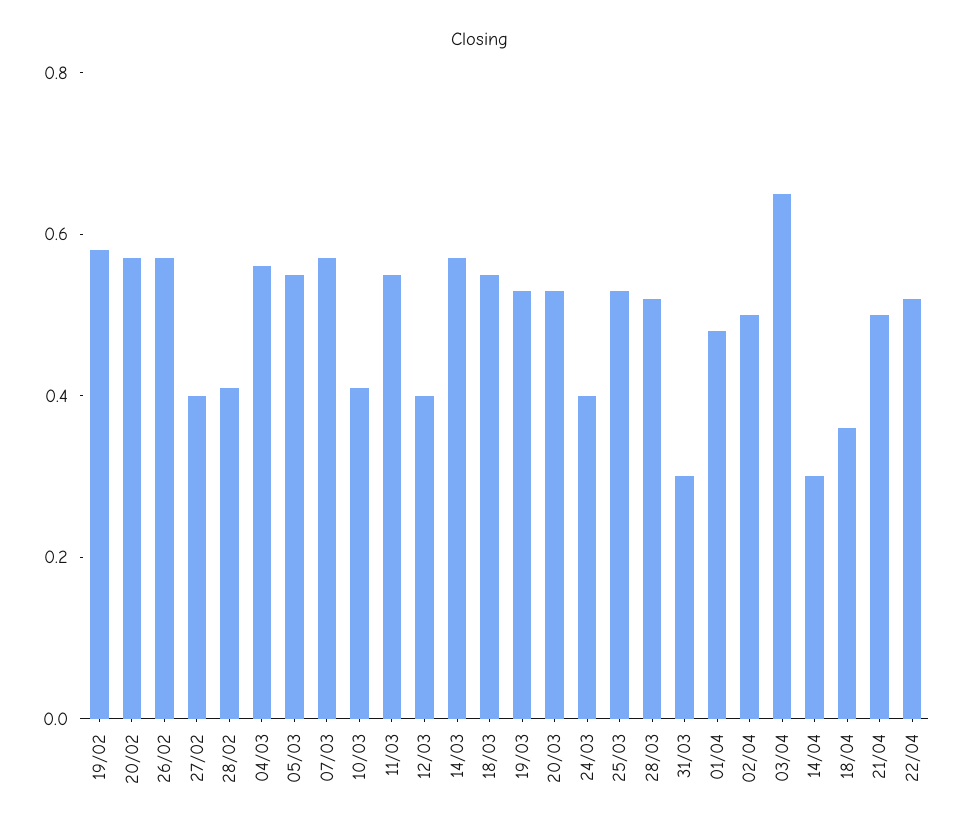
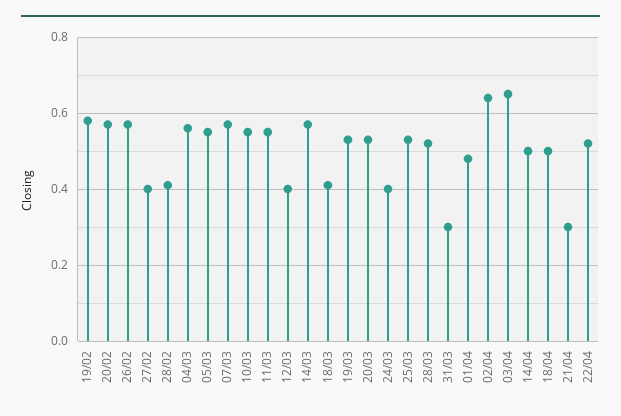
10/03: 0.4 -> 0.55
18/03: 0.55 -> 0.4
02/04: 0.5 -> 0.65
14/04: 0.3 -> 0.5
18/04: 0.35 -> 0.5
21/04: 0.5 -> 0.3

